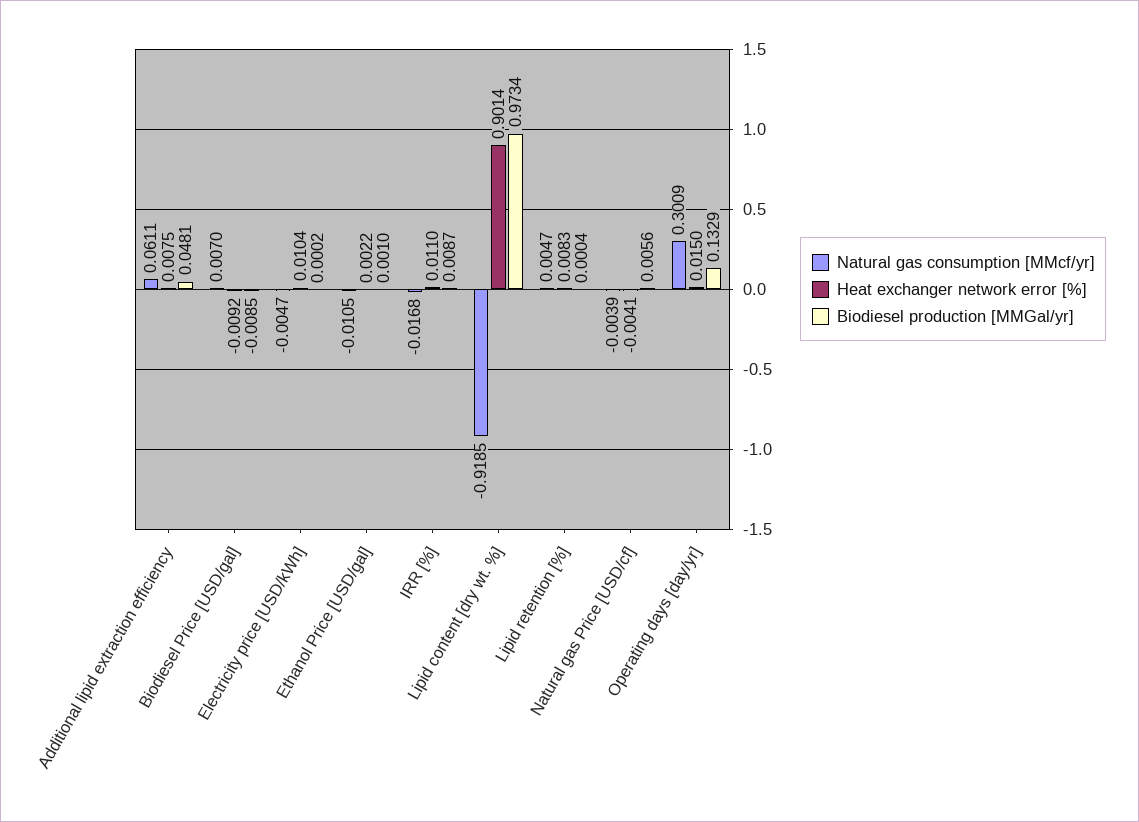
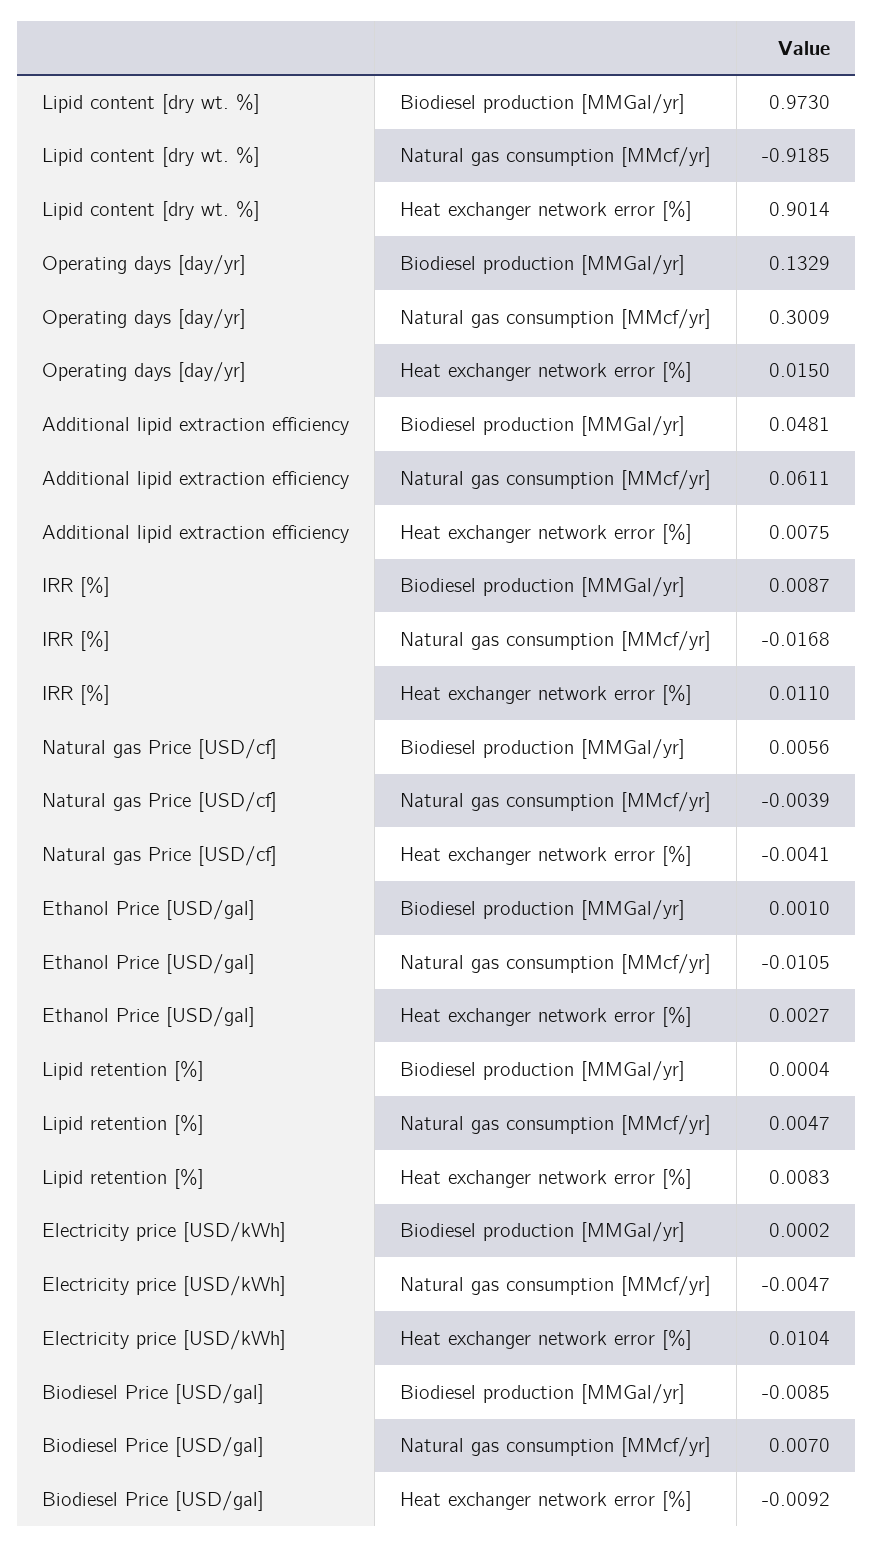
Heat exchanger network error [%], Ethanol Price [USD/gal]: 0.0022 -> 0.0027
Biodiesel production [MMGal/yr], Lipid content [dry wt. %]: 0.9734 -> 0.973

